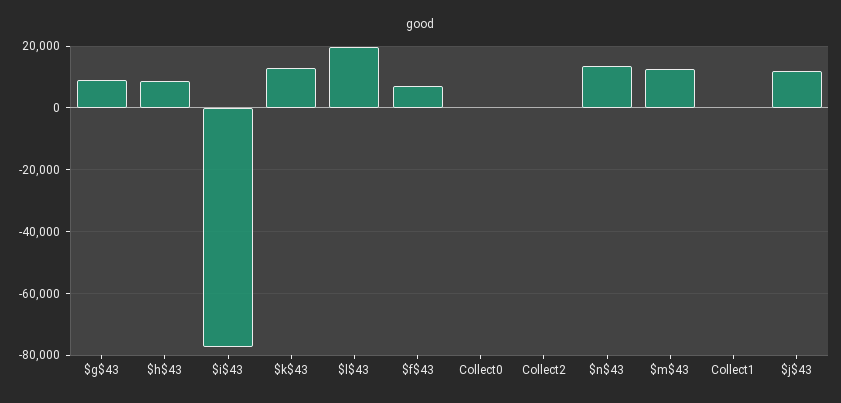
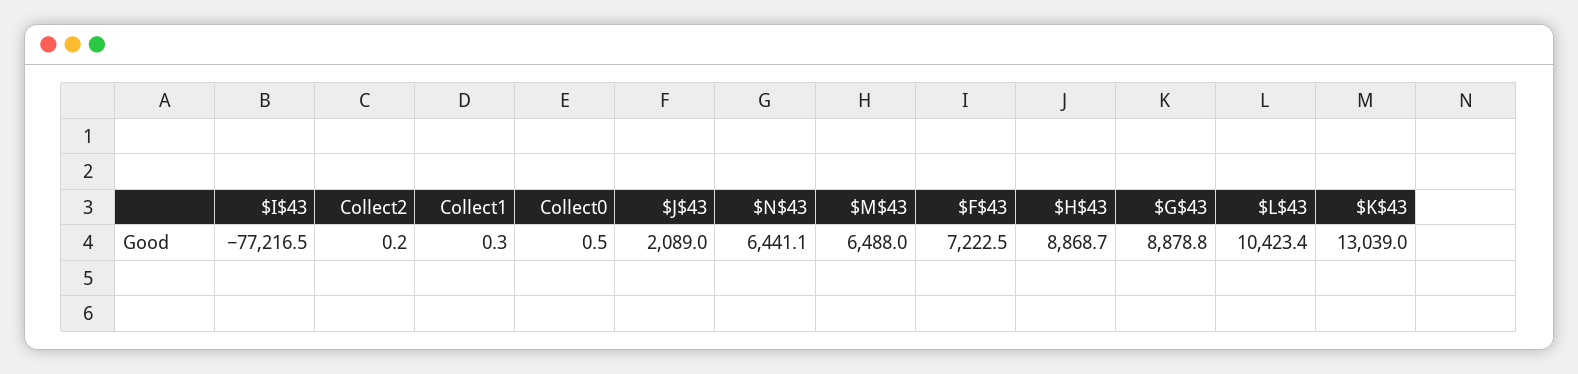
$l$43: 20000 -> 10423.4
$n$43: 14000 -> 6441.1
$m$43: 12000 -> 6488
$j$43: 12000 -> 2089

